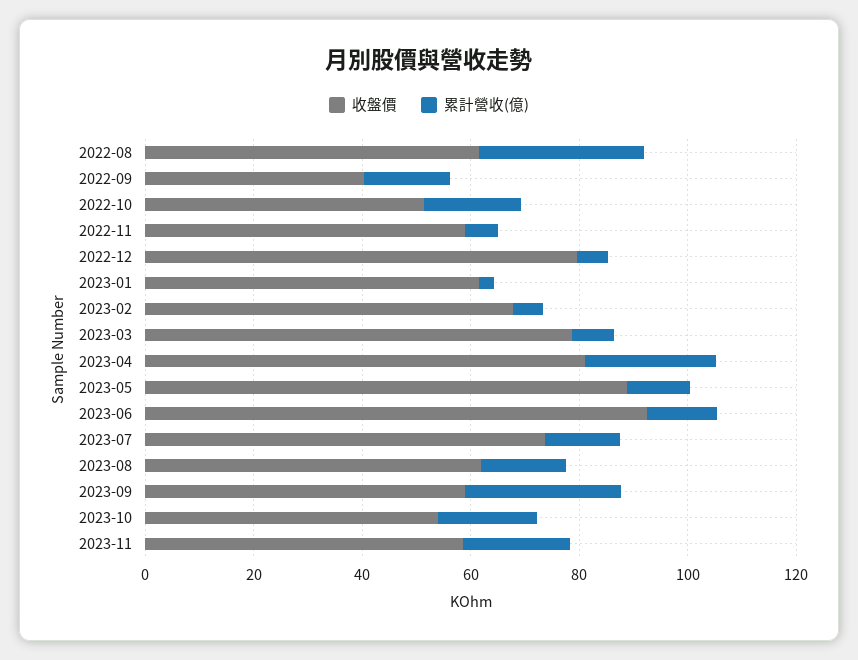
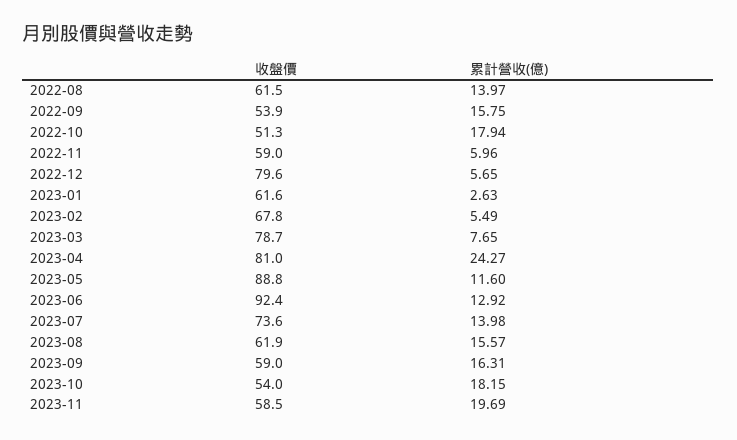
累計營收(億), 2022-08: 30 -> 13.97
收盤價, 2022-09: 40 -> 53.9
累計營收(億), 2023-09: 30 -> 16.31

